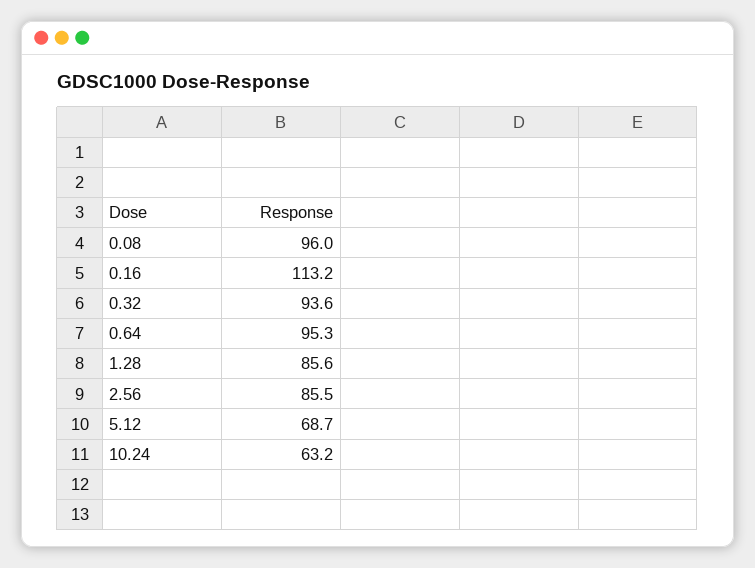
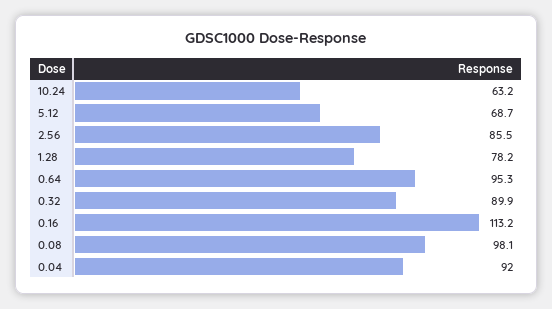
0.08: 96 -> 98.1
0.32: 93.6 -> 89.9
1.28: 85.6 -> 78.2
0.04: none -> 92

